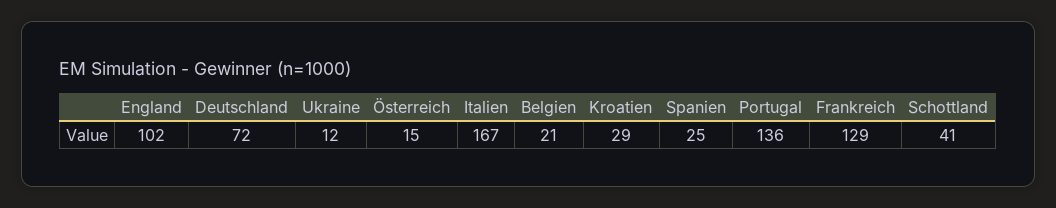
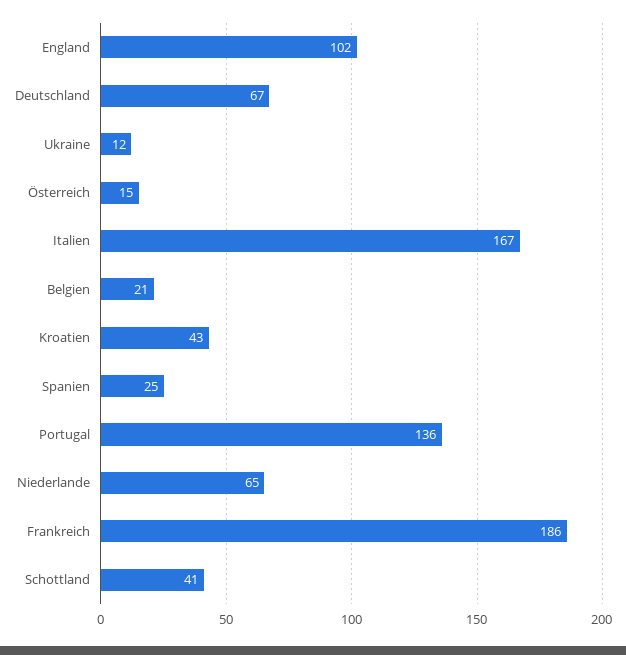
Deutschland: 72 -> 67
Kroatien: 29 -> 43
Frankreich: 129 -> 186
Niederlande: none -> 65

